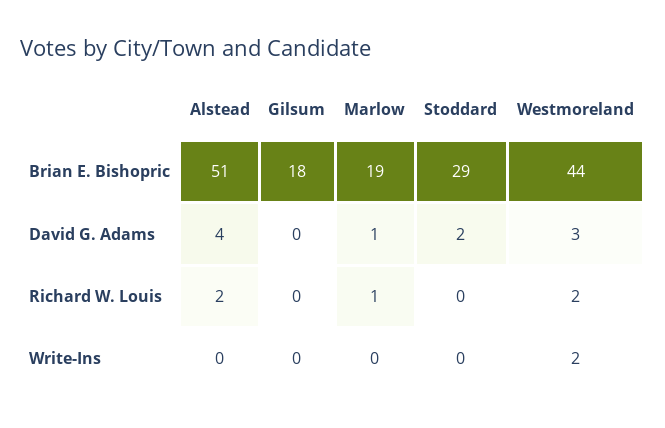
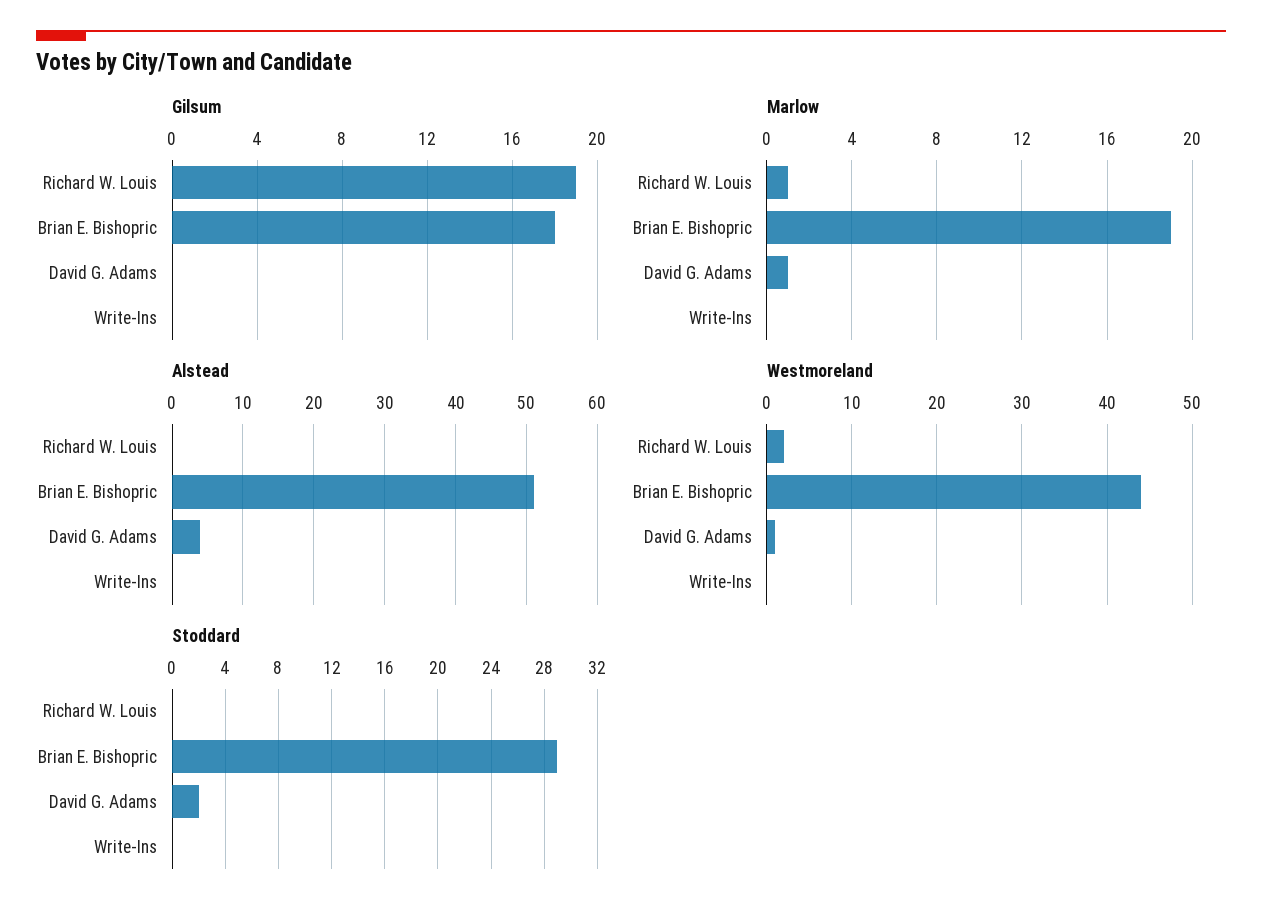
Westmoreland, David G. Adams: 3 -> 1
Alstead, Richard W. Louis: 2 -> 0
Gilsum, Richard W. Louis: 0 -> 19
Westmoreland, Write-Ins: 2 -> 0

